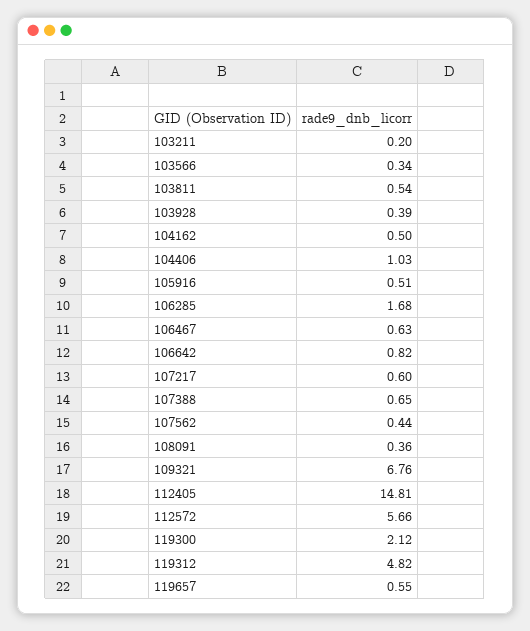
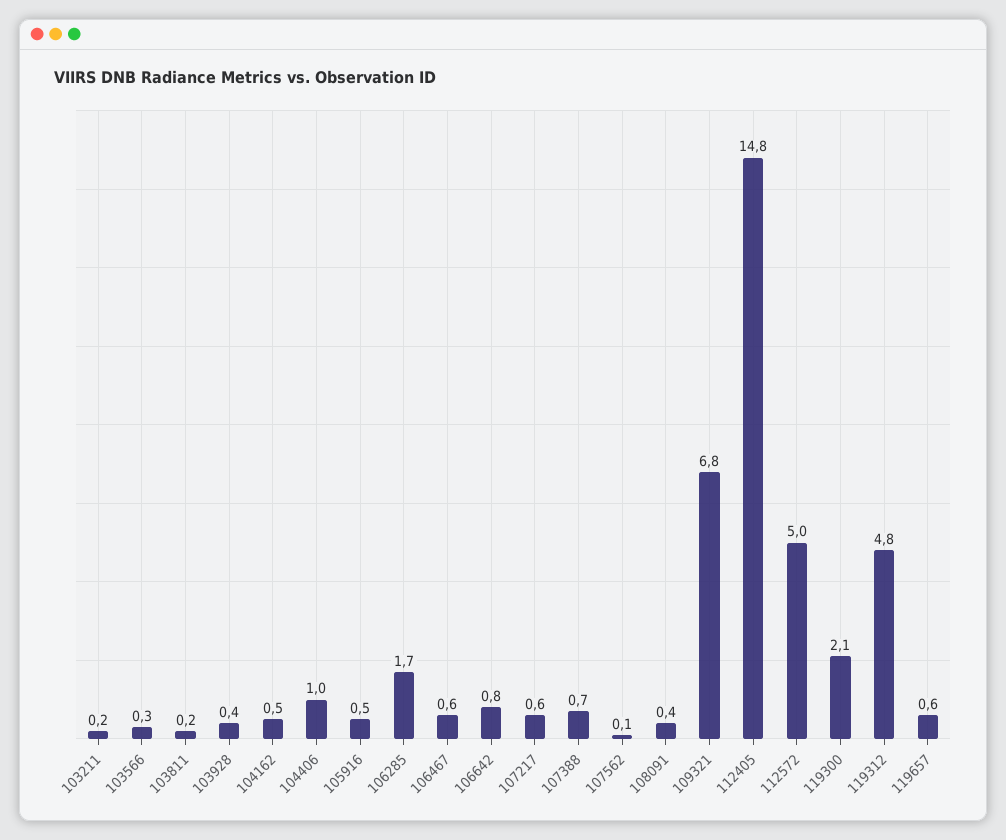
103811: 0.54 -> 0.2
107562: 0.44 -> 0.1
112572: 5.66 -> 5

